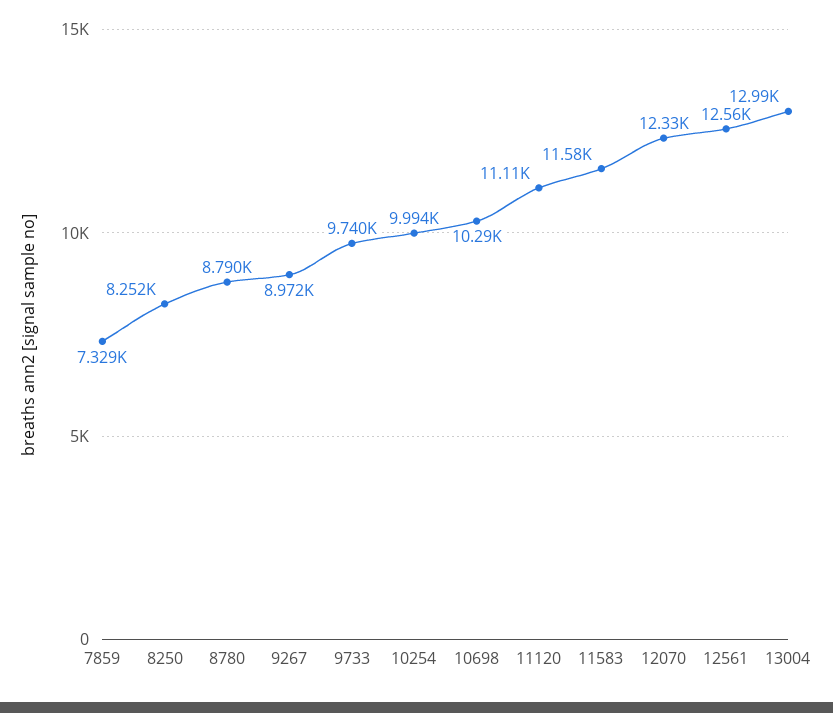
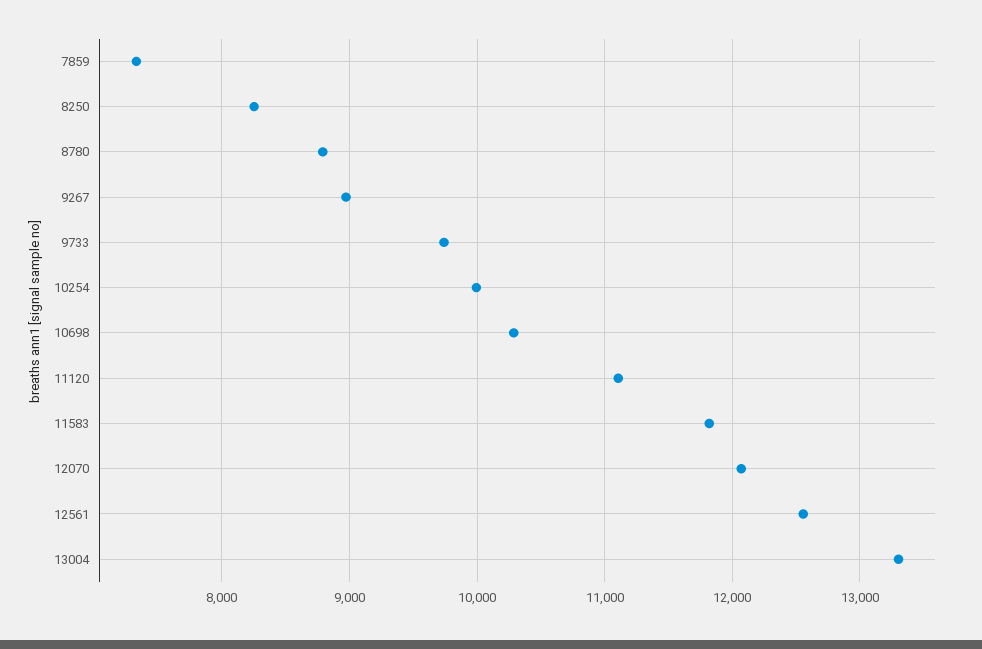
11583: 11580 -> 11800
12070: 12330 -> 12100
13004: 12990 -> 13300

